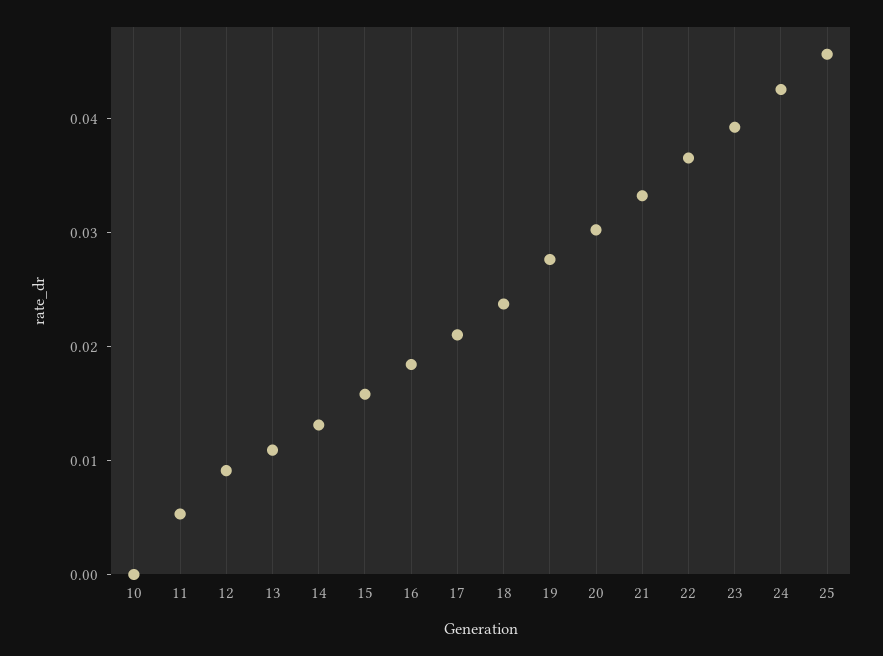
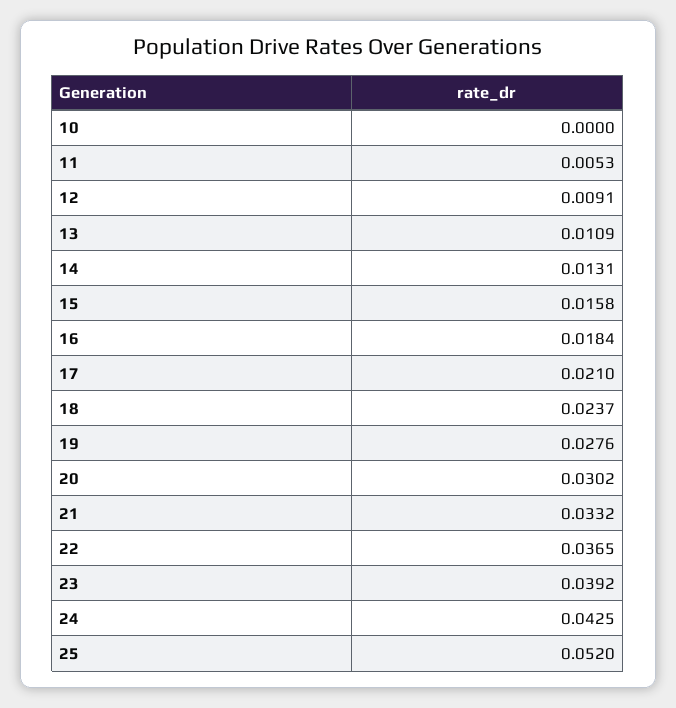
25: 0.046 -> 0.052

